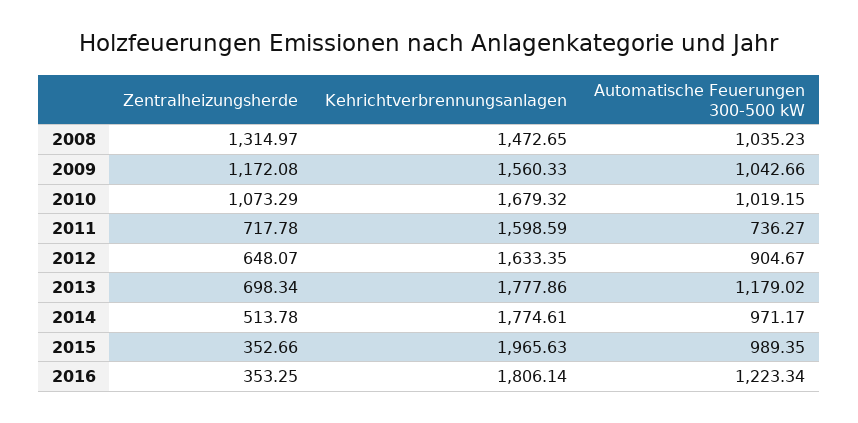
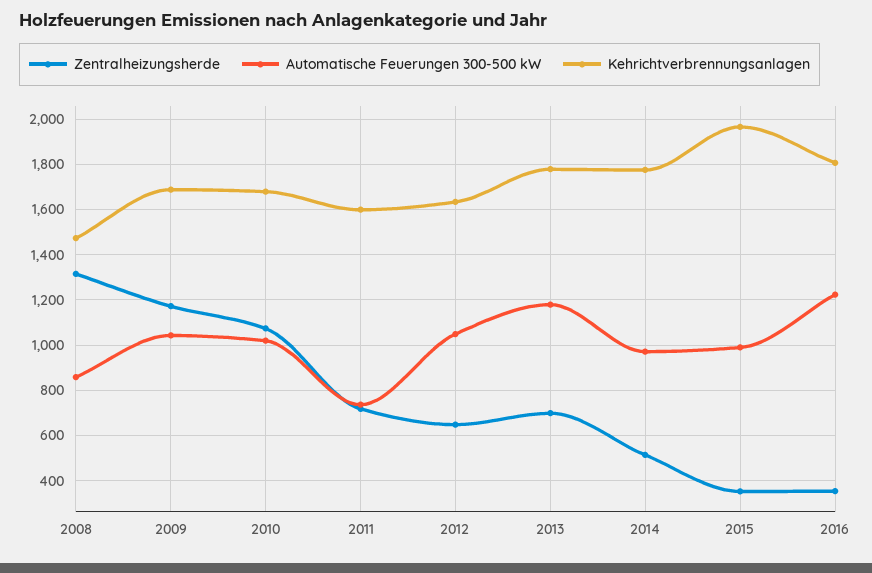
Automatische Feuerungen 300-500 kW, 2008: 1035.23 -> 850
Kehrichtverbrennungsanlagen, 2009: 1560.33 -> 1700
Automatische Feuerungen 300-500 kW, 2012: 904.67 -> 1050

